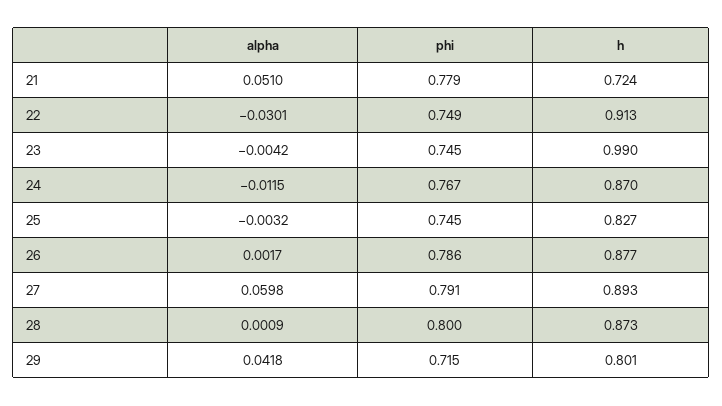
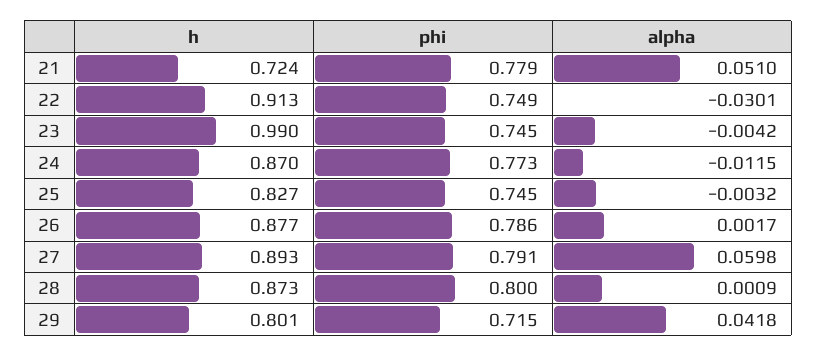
phi, 24: 0.767 -> 0.773

